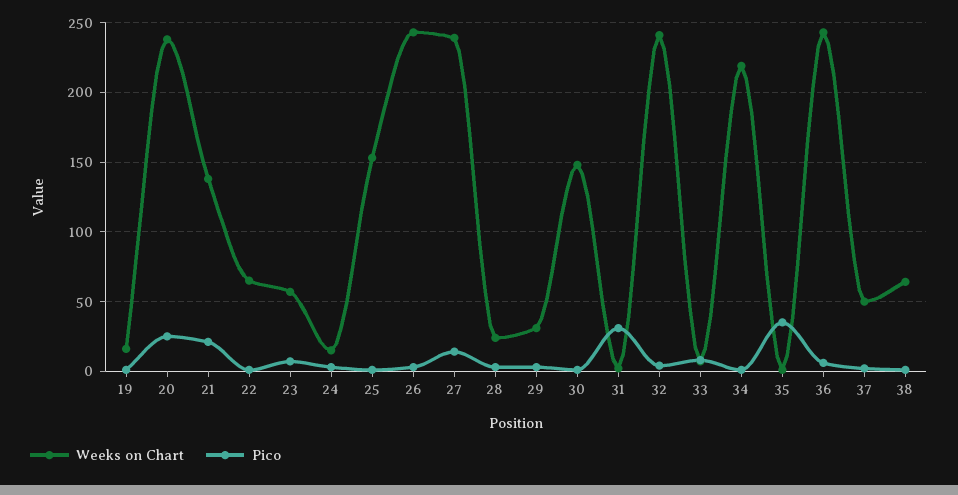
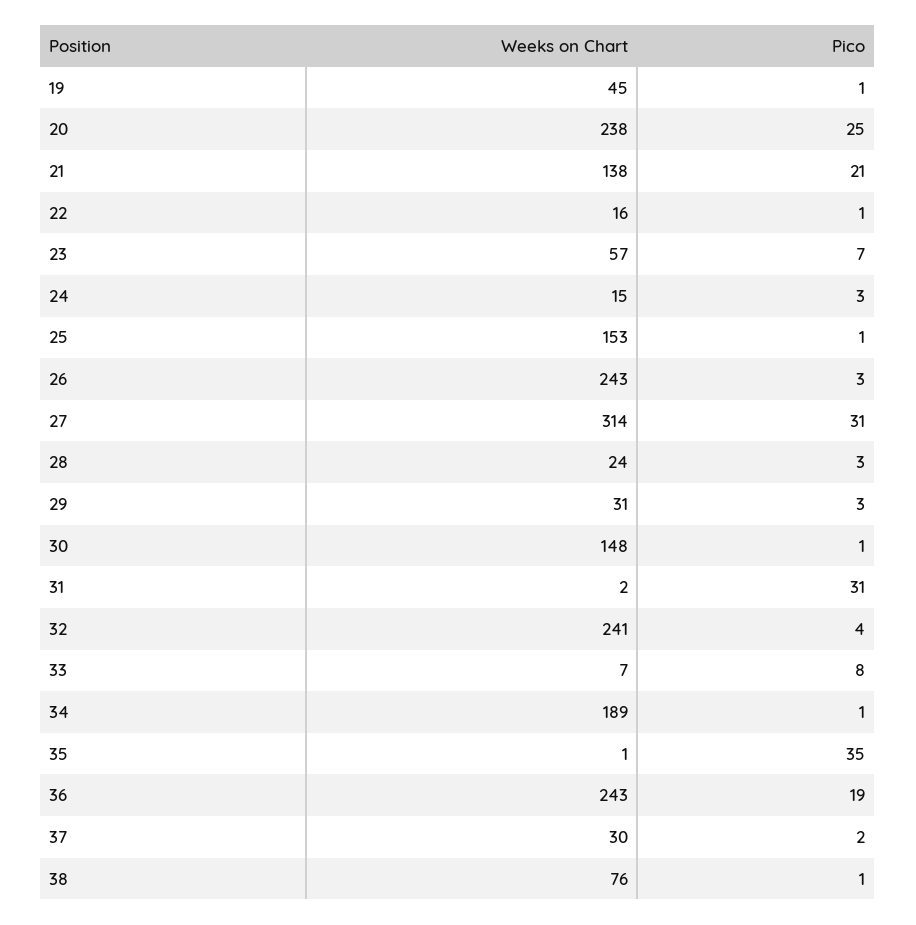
Weeks on Chart, 19: 15 -> 45
Weeks on Chart, 22: 65 -> 16
Weeks on Chart, 27: 240 -> 314
Pico, 27: 15 -> 31
Weeks on Chart, 34: 220 -> 189
Pico, 36: 5 -> 19
Weeks on Chart, 37: 50 -> 30
Weeks on Chart, 38: 65 -> 76

